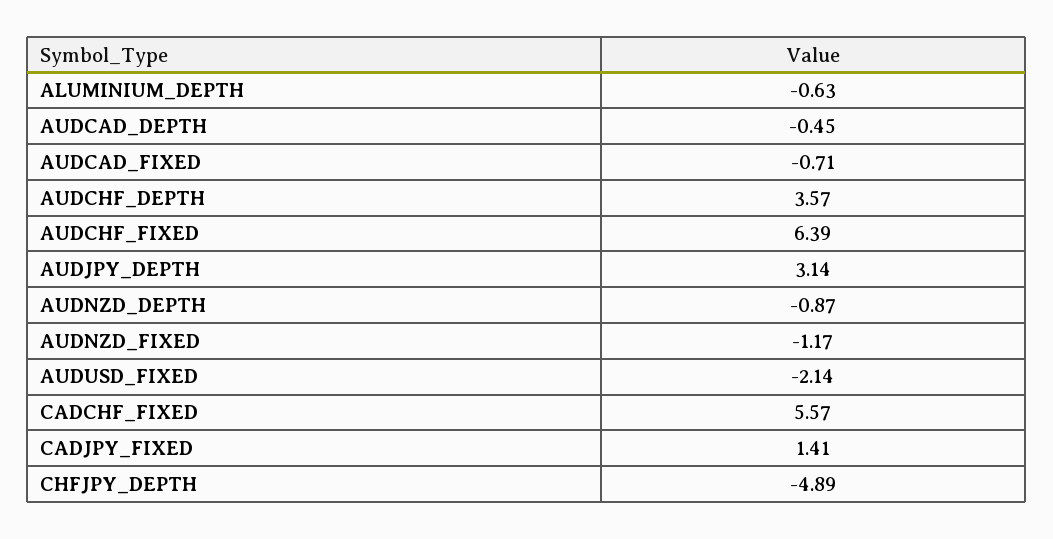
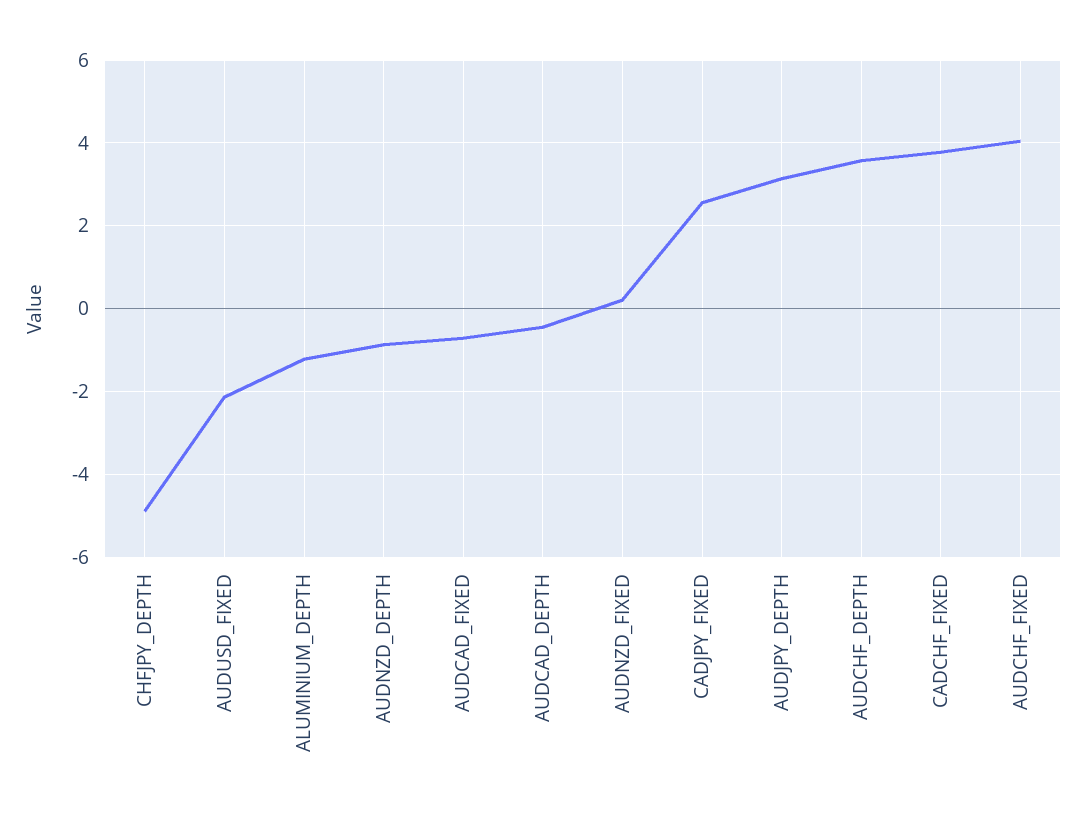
ALUMINIUM_DEPTH: -0.63 -> -1.2
AUDCHF_FIXED: 6.39 -> 4
AUDNZD_FIXED: -1.17 -> 0.2
CADCHF_FIXED: 5.57 -> 3.8
CADJPY_FIXED: 1.41 -> 2.6

